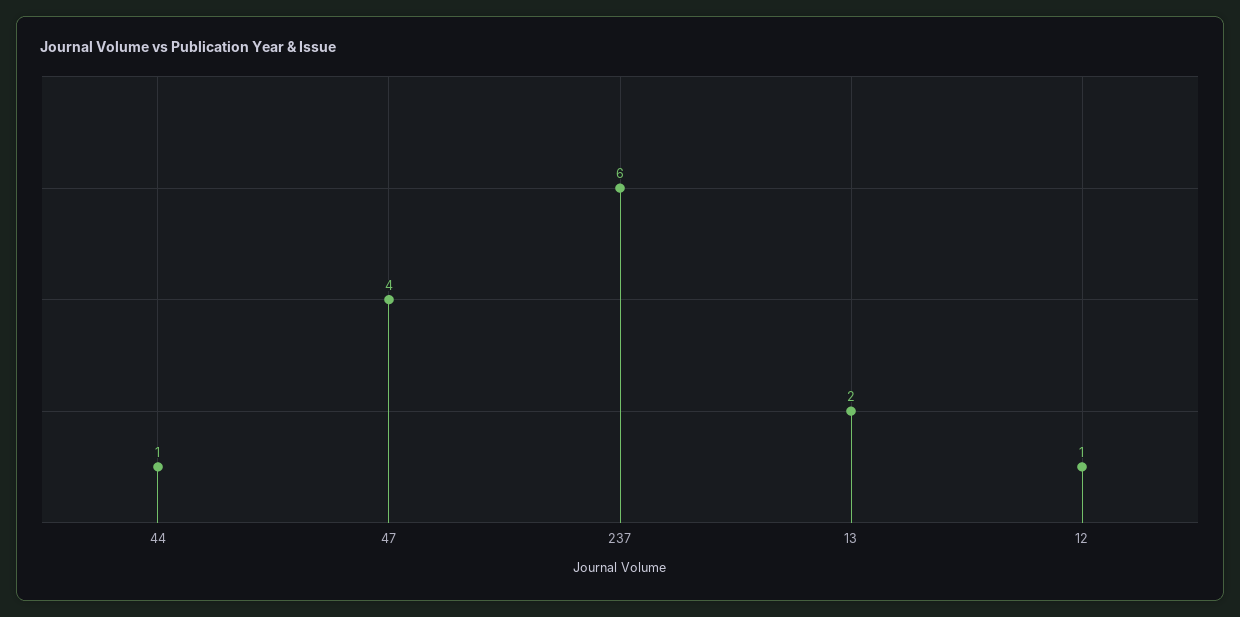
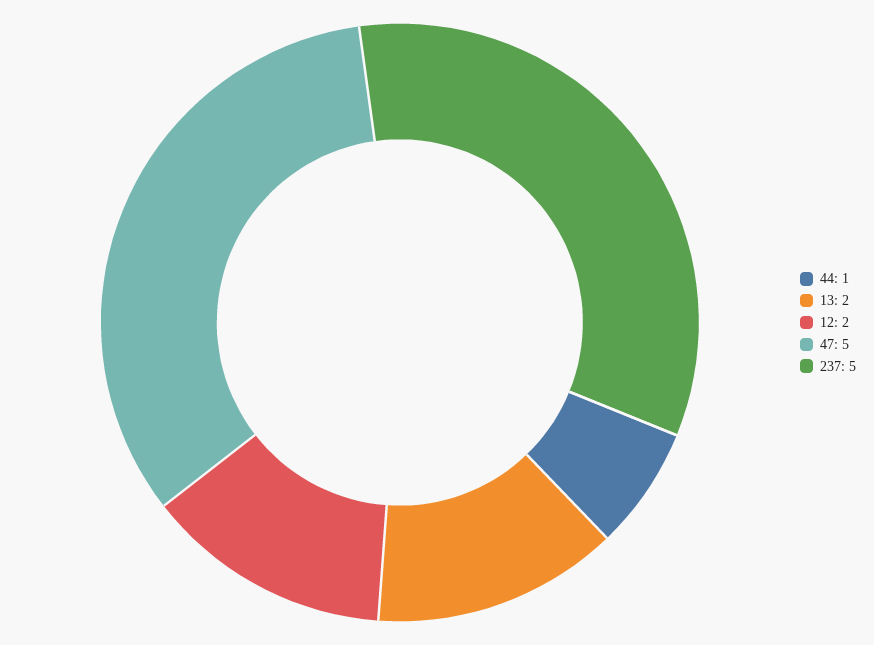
47: 4 -> 5
237: 6 -> 5
12: 1 -> 2

